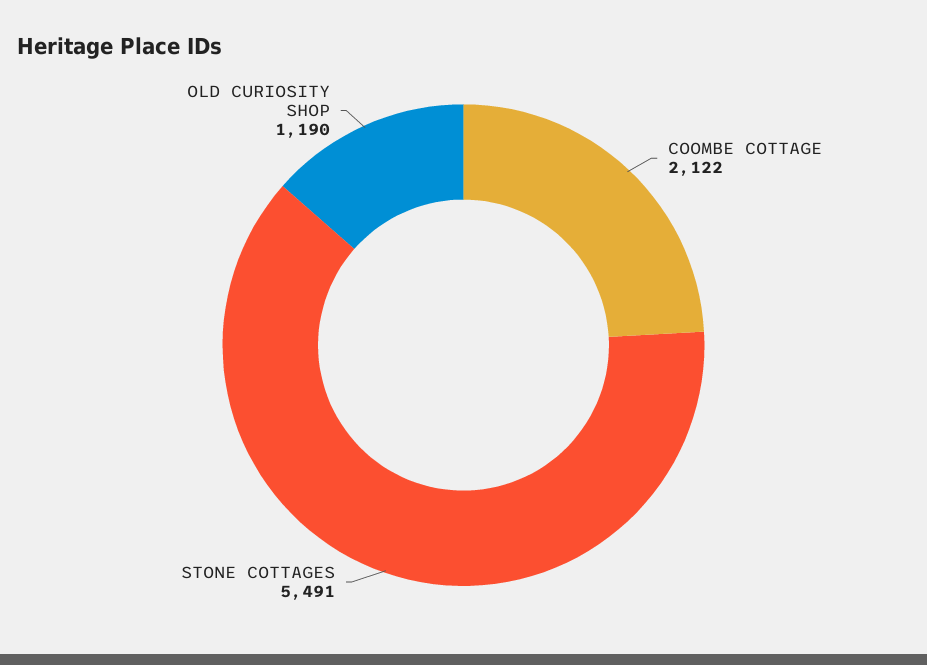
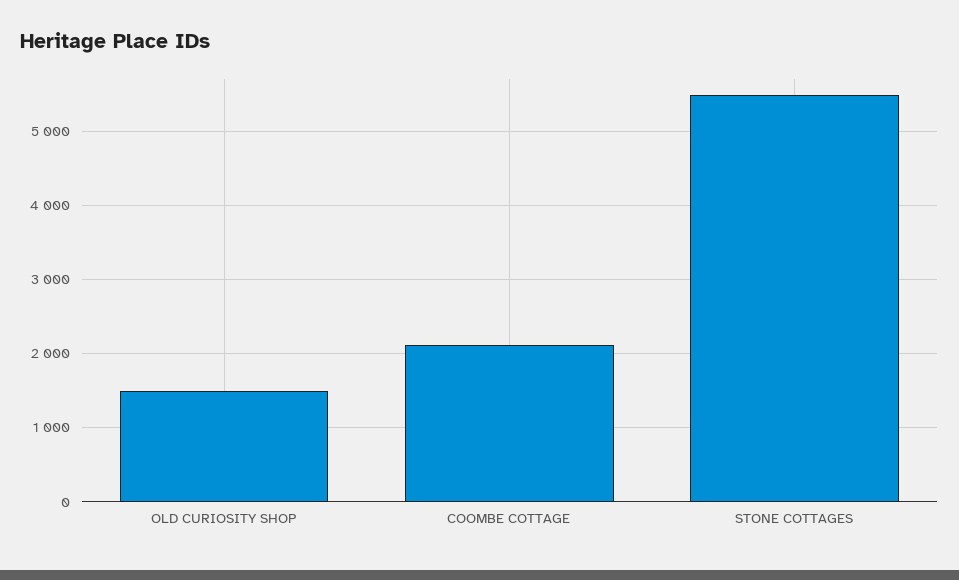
OLD CURIOSITY SHOP: 1190 -> 1500

